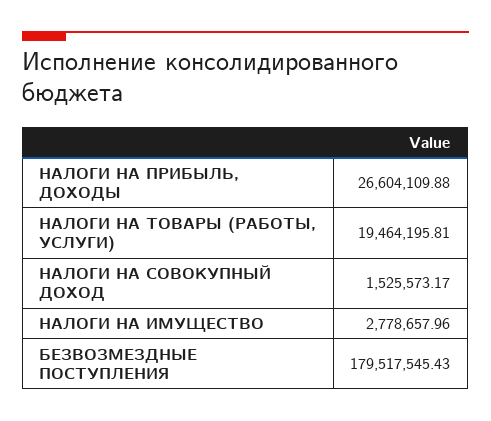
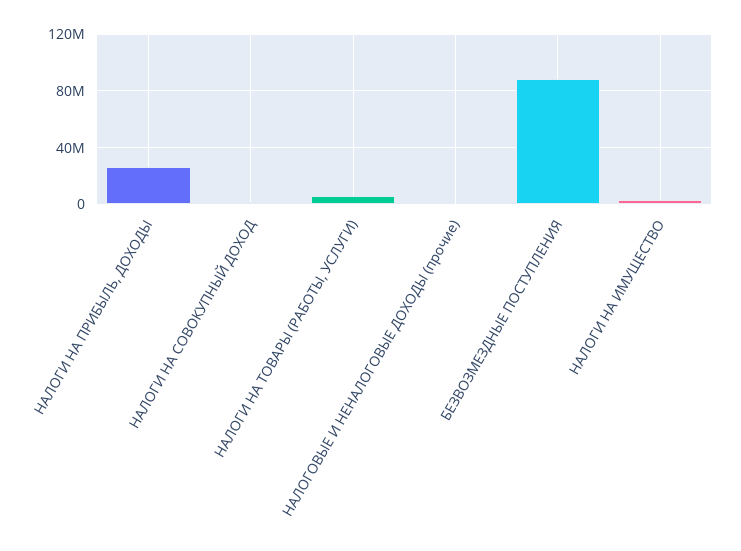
НАЛОГИ НА ТОВАРЫ (РАБОТЫ, УСЛУГИ): 19464195.81 -> 5000000
БЕЗВОЗМЕЗДНЫЕ ПОСТУПЛЕНИЯ: 179517545.43 -> 90000000
НАЛОГОВЫЕ И НЕНАЛОГОВЫЕ ДОХОДЫ (прочие): none -> 0

